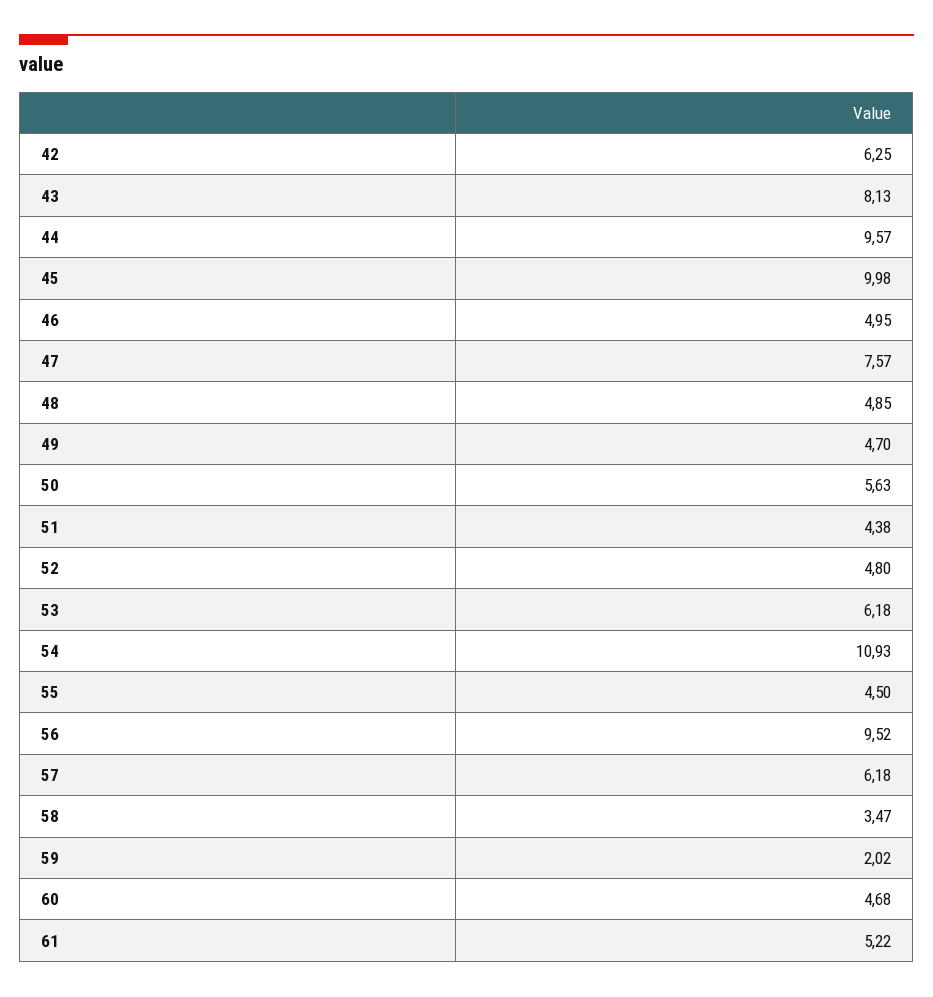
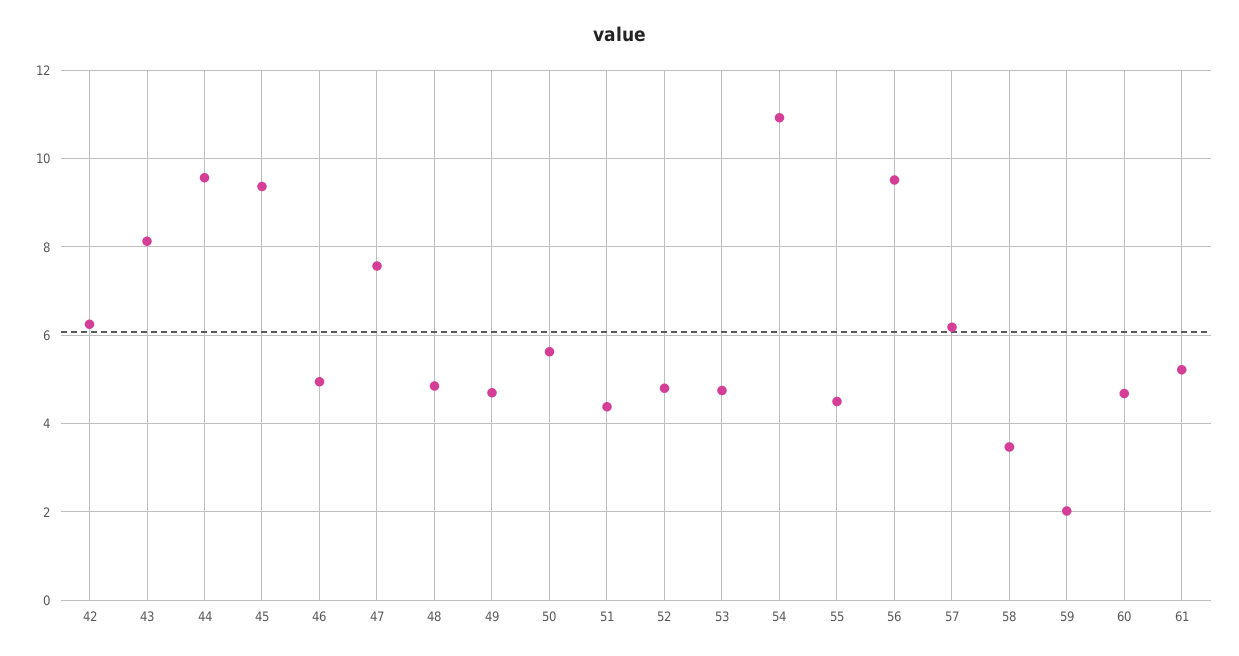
45: 9.98 -> 9.4
53: 6.18 -> 4.8

